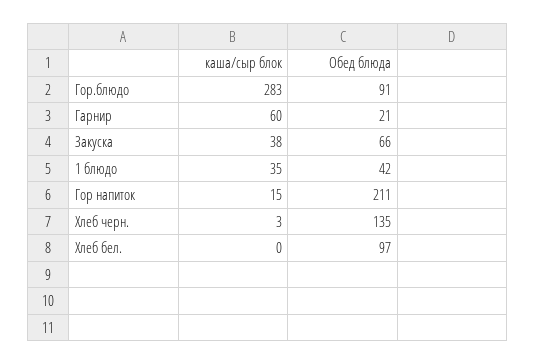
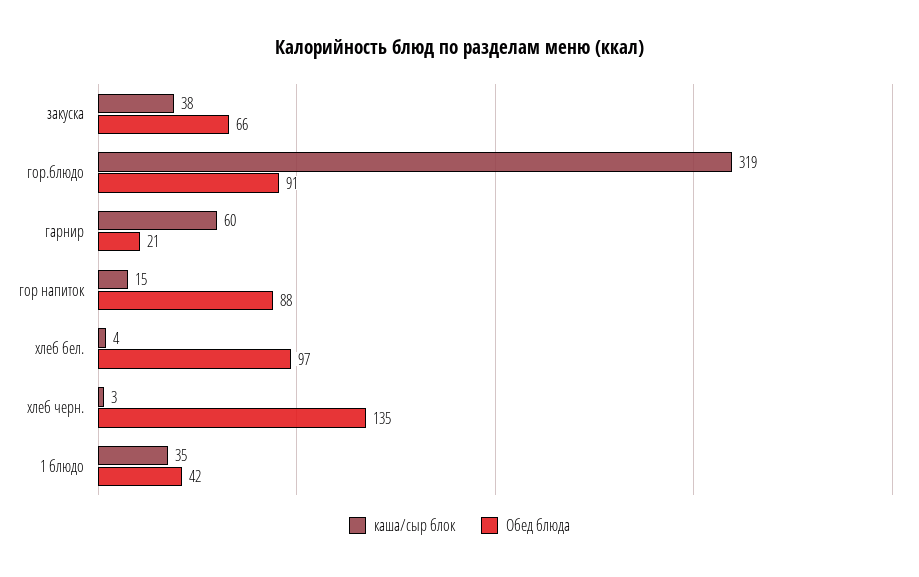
каша/сыр блок, Гор.блюдо: 283 -> 319
Обед блюда, Гор напиток: 211 -> 88
каша/сыр блок, Хлеб бел.: 0 -> 4

